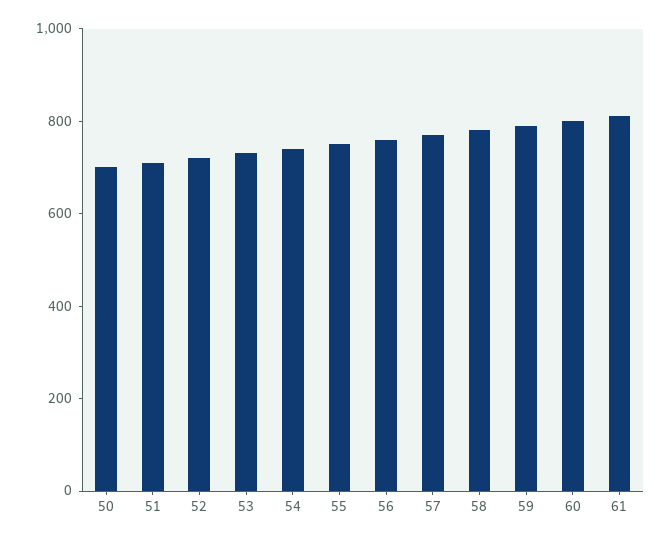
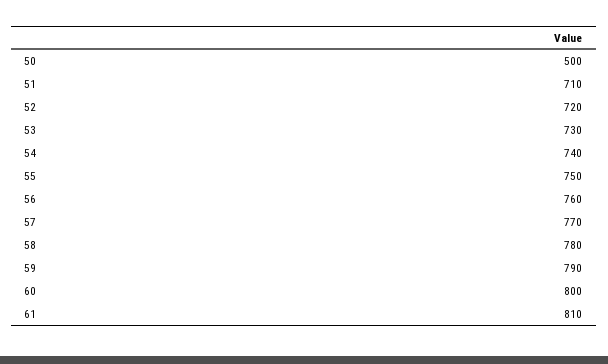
50: 700 -> 500

